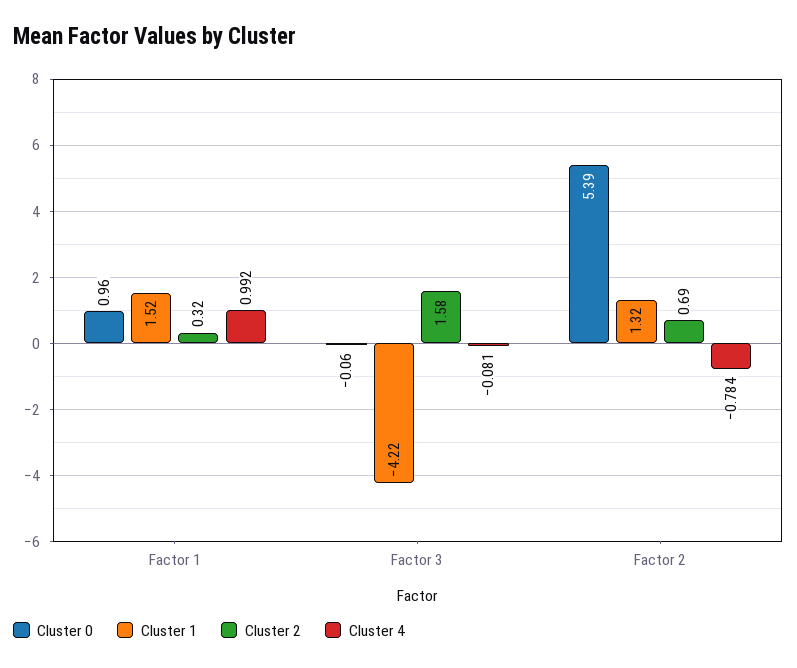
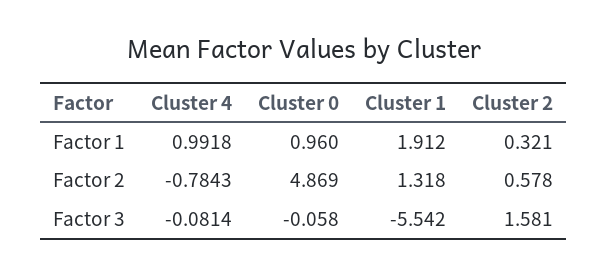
Cluster 1, Factor 1: 1.52 -> 1.912
Cluster 1, Factor 3: -4.22 -> -5.542
Cluster 0, Factor 2: 5.39 -> 4.869
Cluster 2, Factor 2: 0.69 -> 0.578

